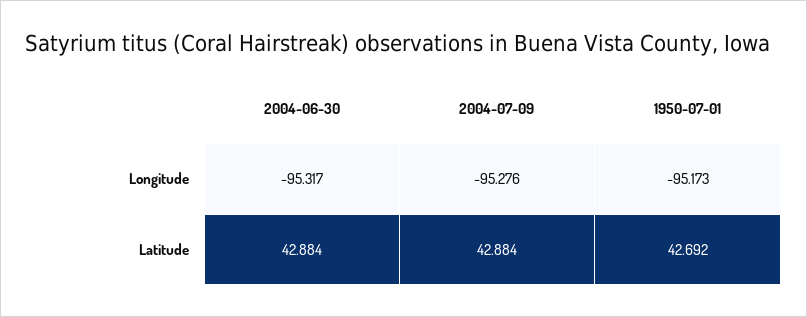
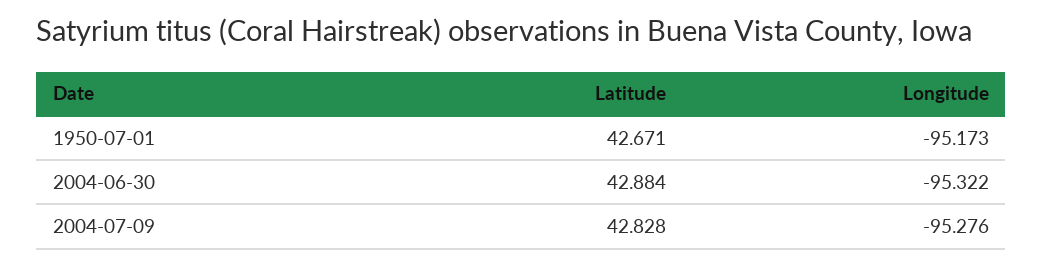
2004-06-30, Longitude: -95.317 -> -95.322
2004-07-09, Latitude: 42.884 -> 42.828
1950-07-01, Latitude: 42.692 -> 42.671

